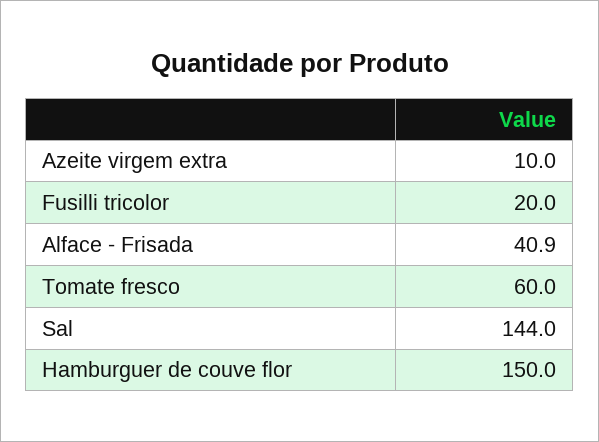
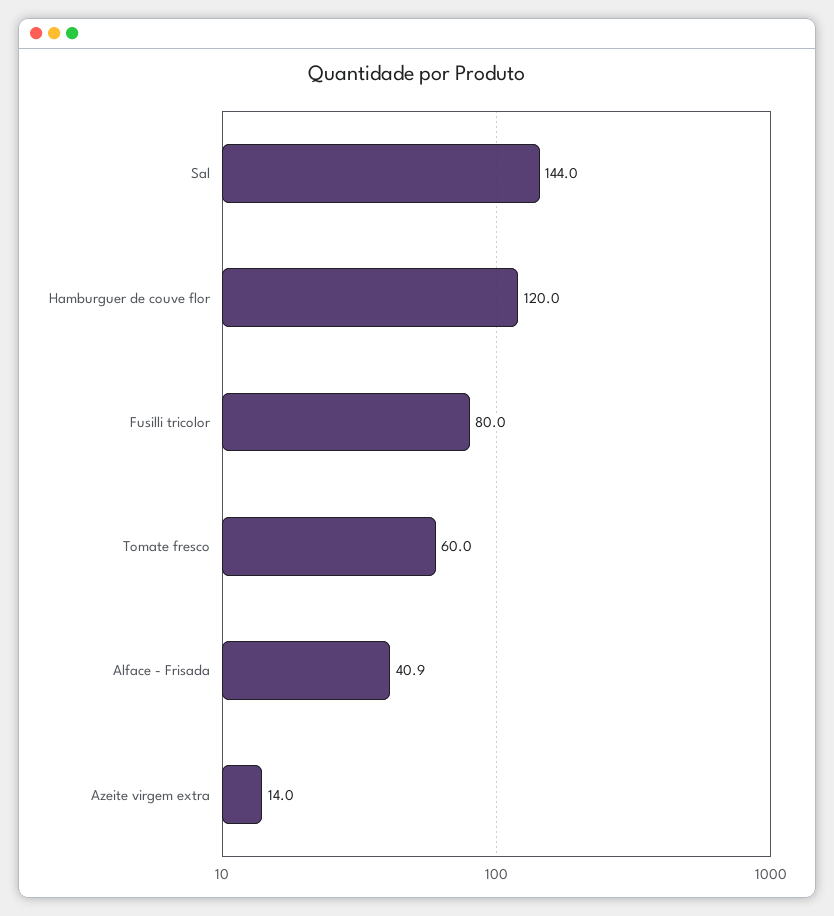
Azeite virgem extra: 10 -> 14
Fusilli tricolor: 20 -> 80
Hamburguer de couve flor: 150 -> 120

